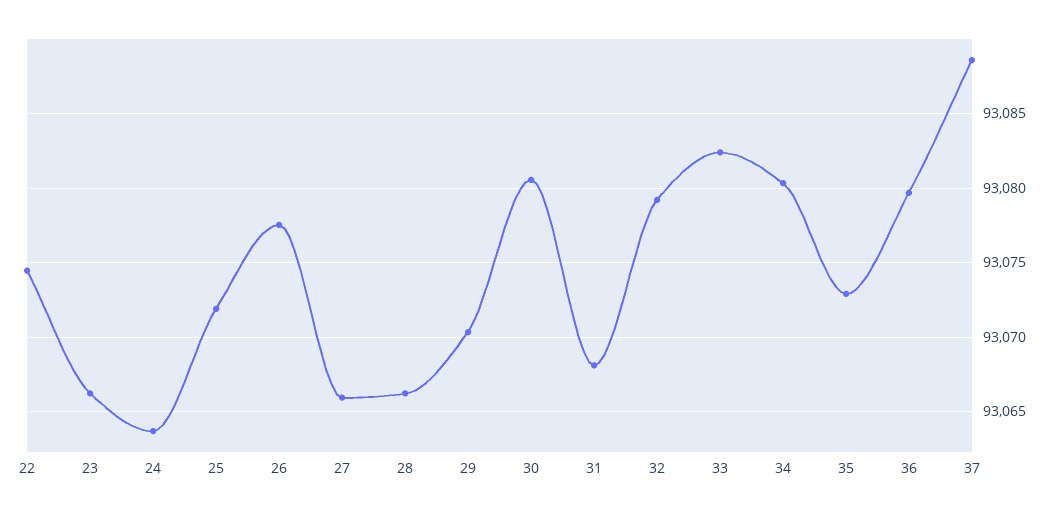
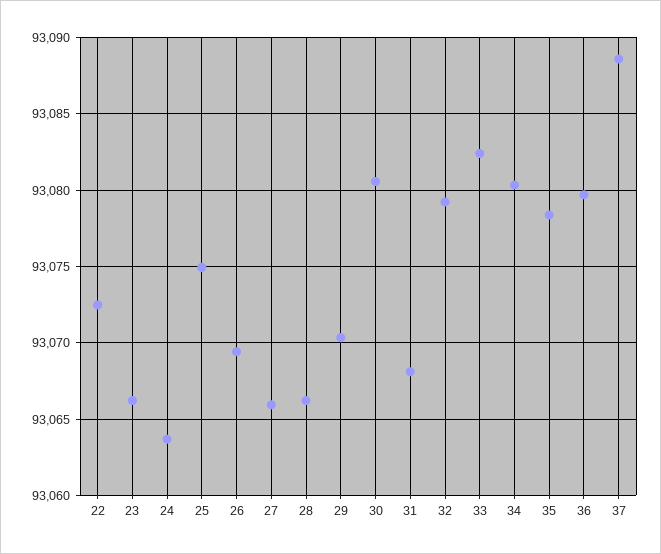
22: 93074.5 -> 93072.5
25: 93072 -> 93075
26: 93077.5 -> 93069.5
35: 93073 -> 93078.5

